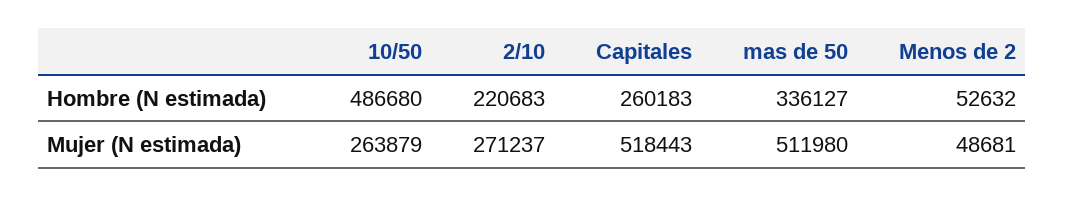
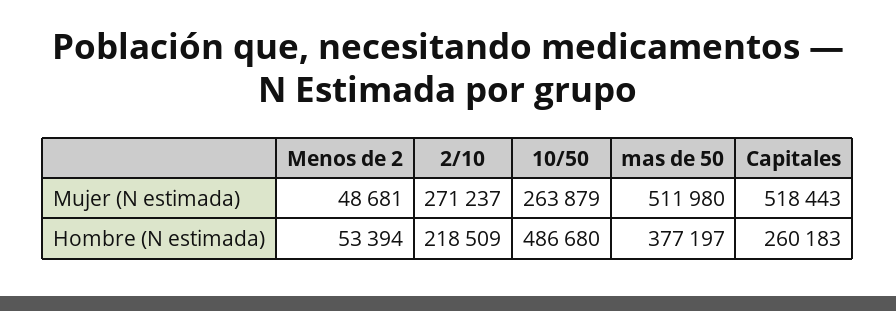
2/10, Hombre (N estimada): 220683 -> 218509
mas de 50, Hombre (N estimada): 336127 -> 377197
Menos de 2, Hombre (N estimada): 52632 -> 53394

